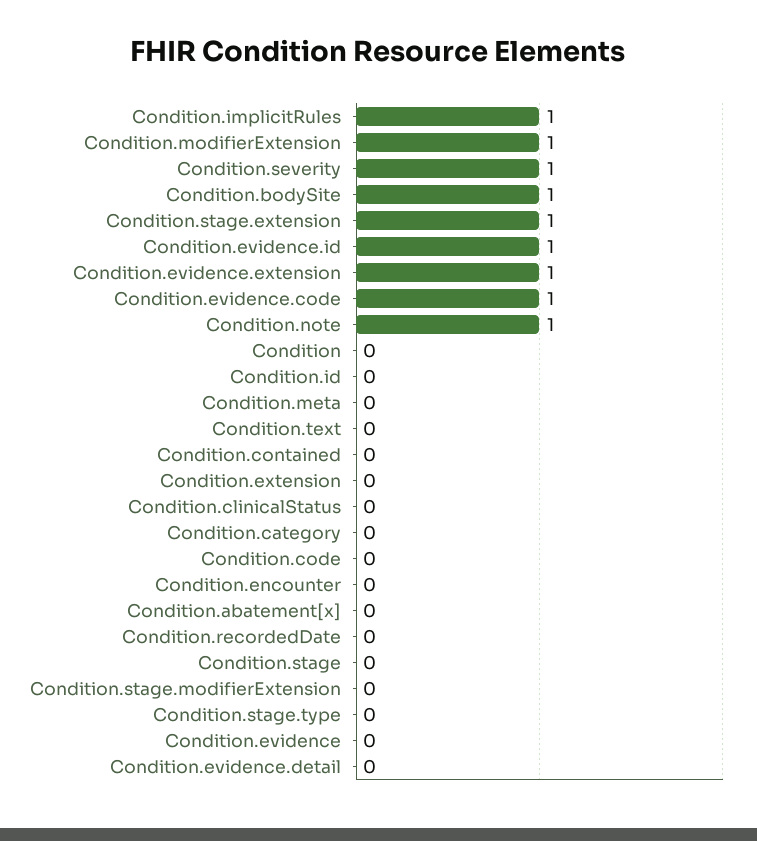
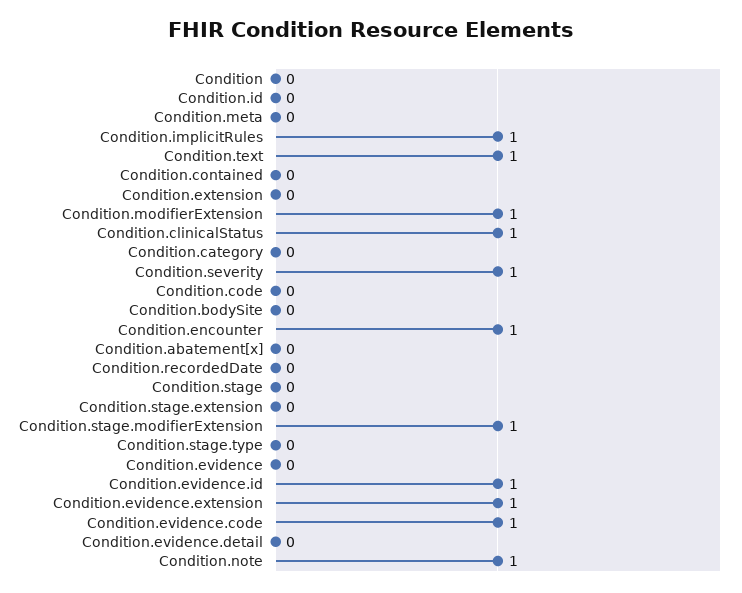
Condition.bodySite: 1 -> 0
Condition.stage.extension: 1 -> 0
Condition.text: 0 -> 1
Condition.clinicalStatus: 0 -> 1
Condition.encounter: 0 -> 1
Condition.stage.modifierExtension: 0 -> 1

